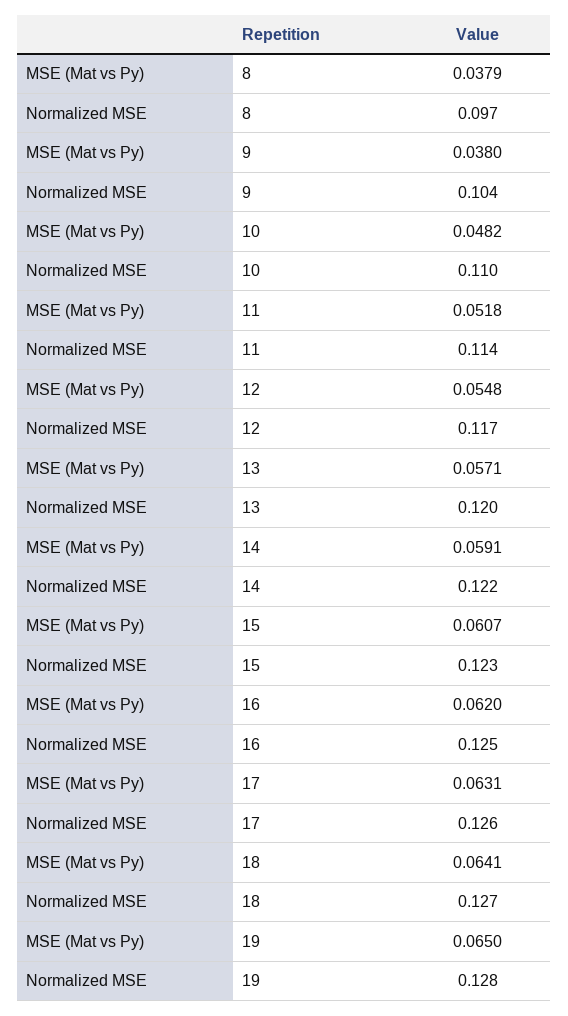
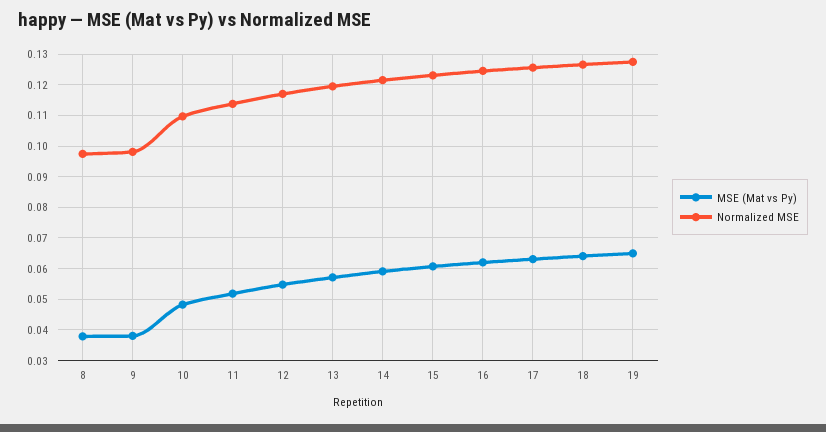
Normalized MSE, 9: 0.104 -> 0.098

